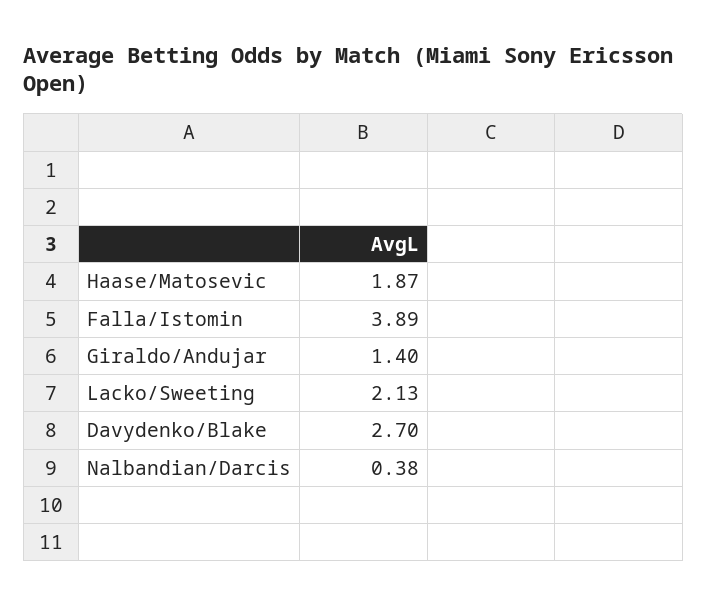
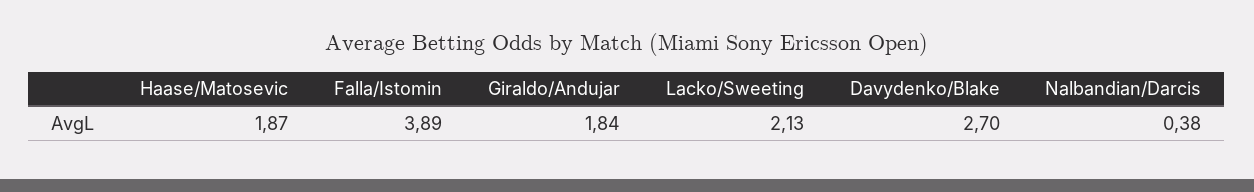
Giraldo/Andujar: 1.4 -> 1.84

